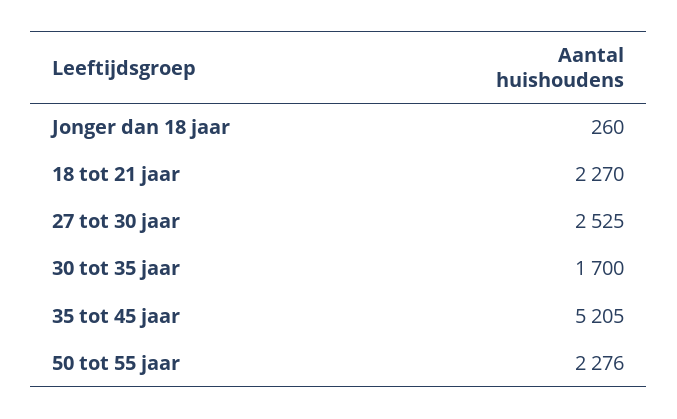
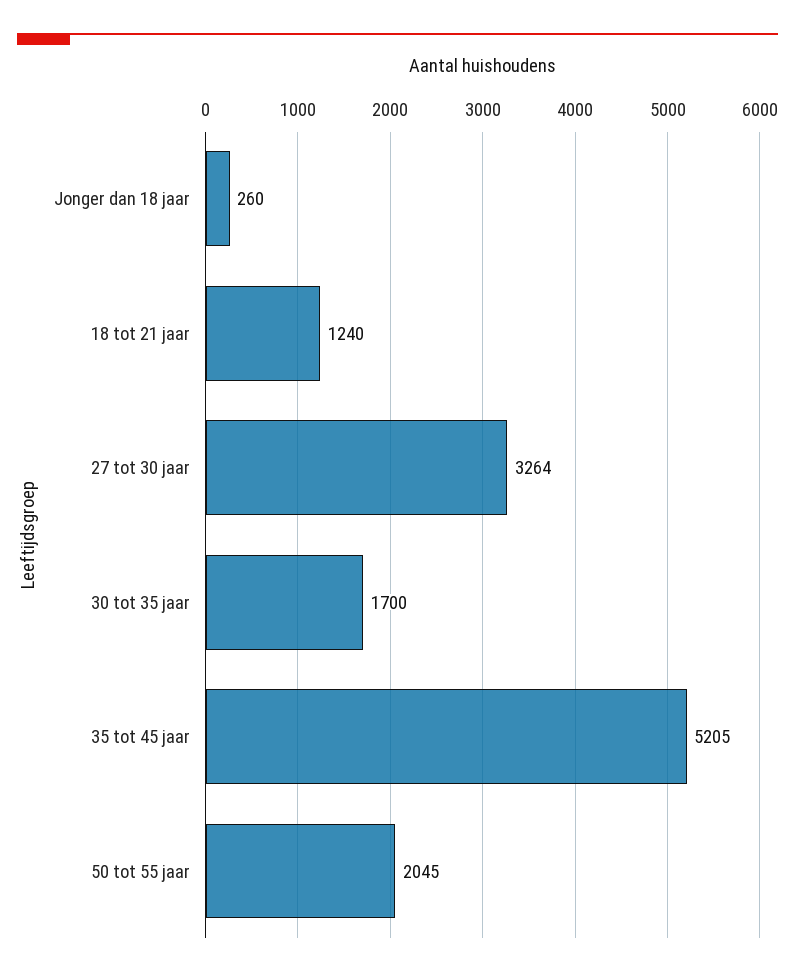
18 tot 21 jaar: 2270 -> 1240
27 tot 30 jaar: 2525 -> 3264
50 tot 55 jaar: 2276 -> 2045

